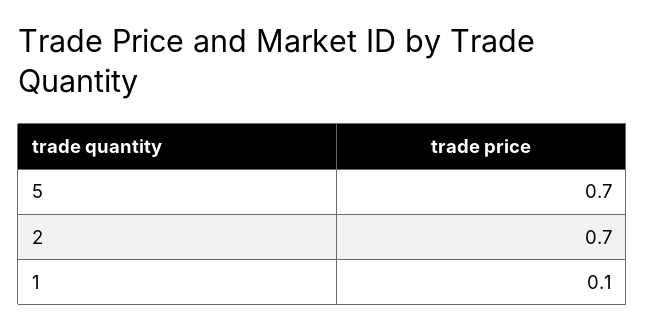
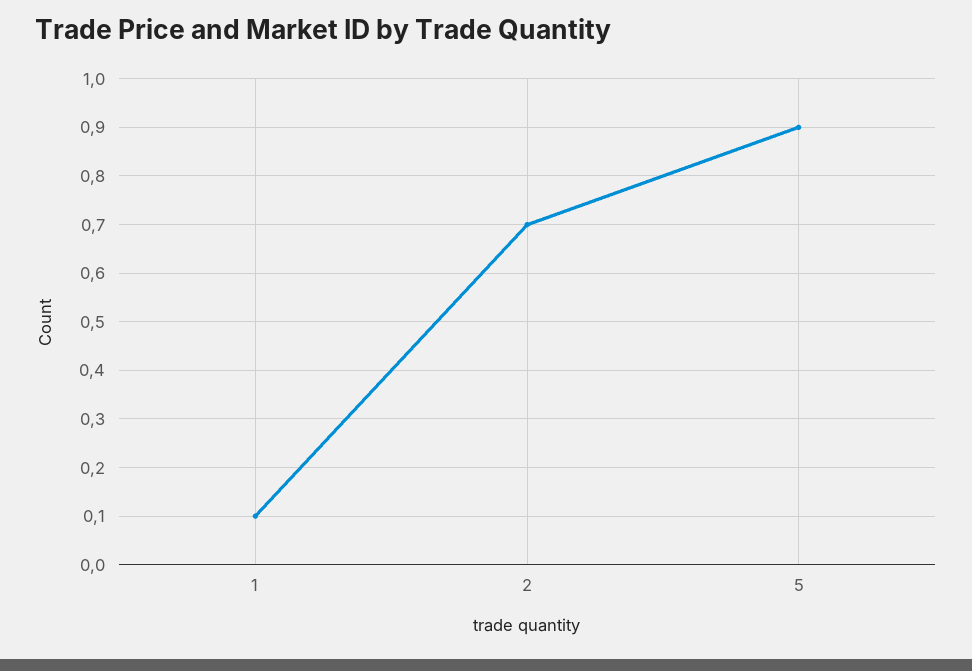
5: 0.7 -> 0.9

